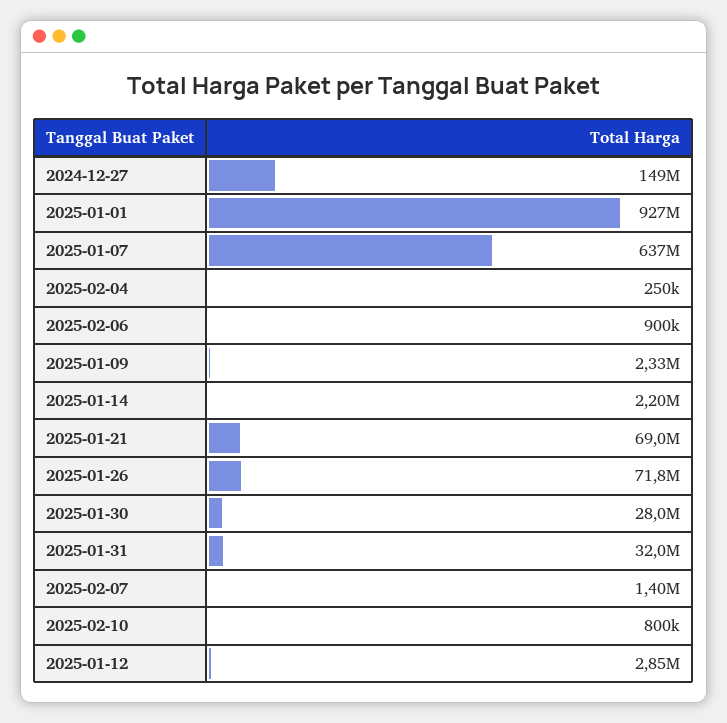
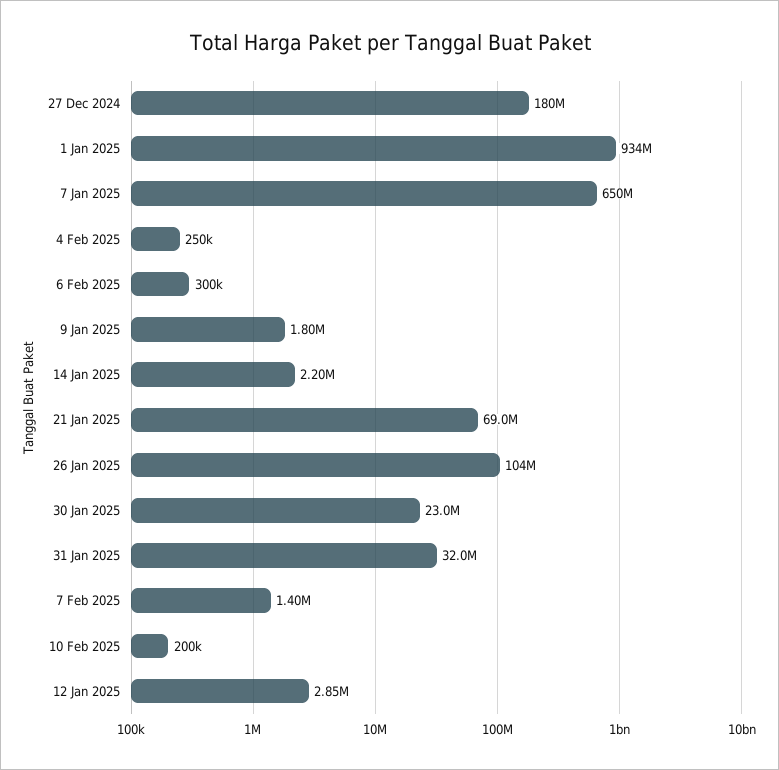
2024-12-27: 149000000 -> 180000000
2025-01-01: 927000000 -> 934000000
2025-01-07: 637000000 -> 650000000
2025-02-06: 900000 -> 300000
2025-01-09: 2330000 -> 1800000
2025-01-26: 71800000 -> 104000000
2025-01-30: 28000000 -> 23000000
2025-02-10: 800000 -> 200000

